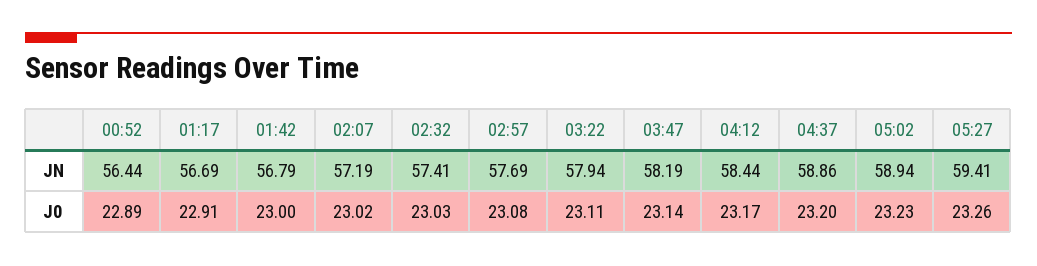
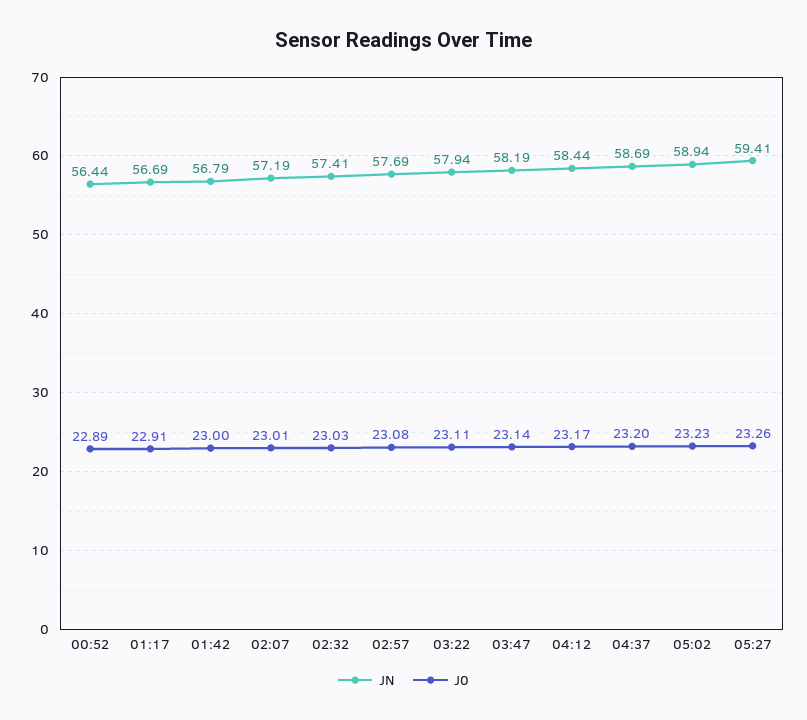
JN, 04:37: 58.86 -> 58.69
J0, 02:07: 23.02 -> 23.01

